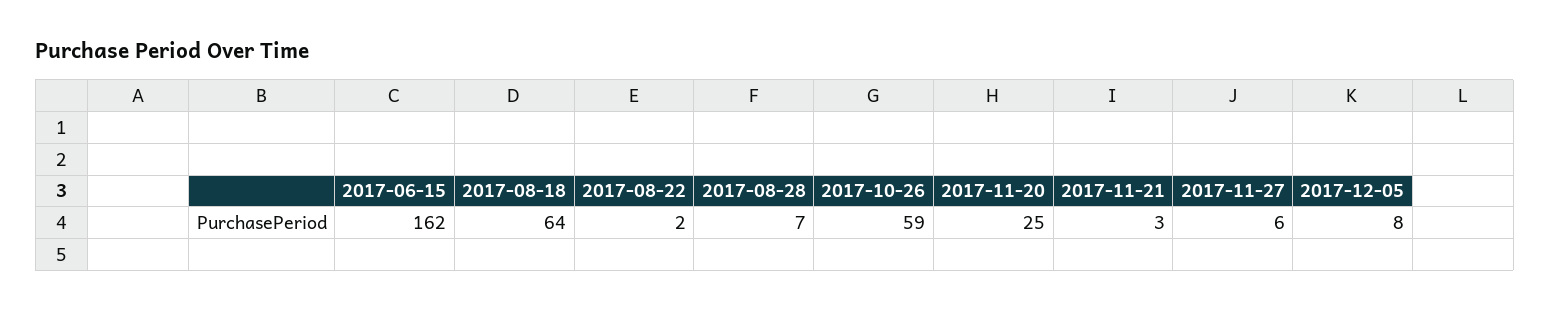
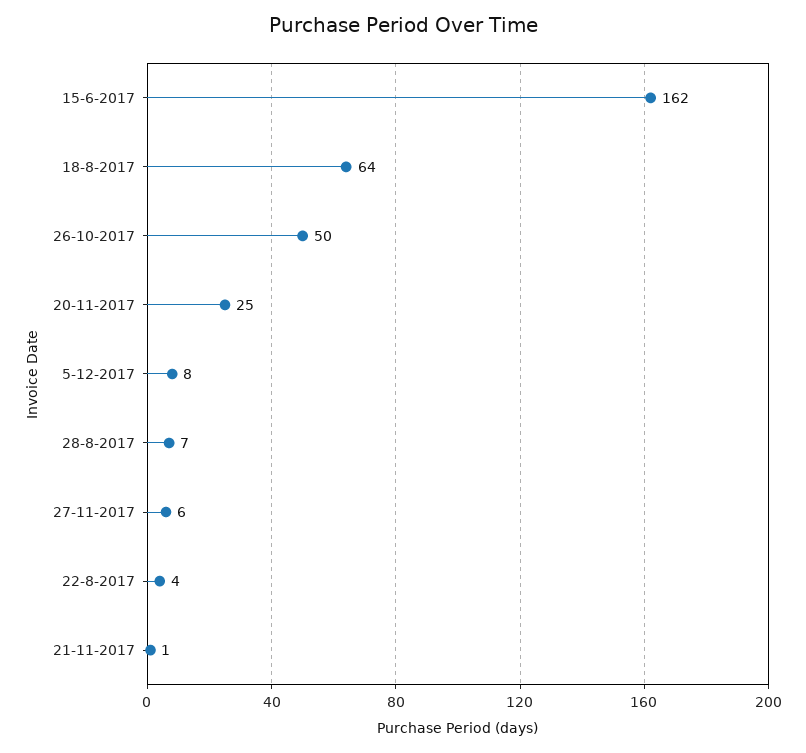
2017-08-22: 2 -> 4
2017-10-26: 59 -> 50
2017-11-21: 3 -> 1

